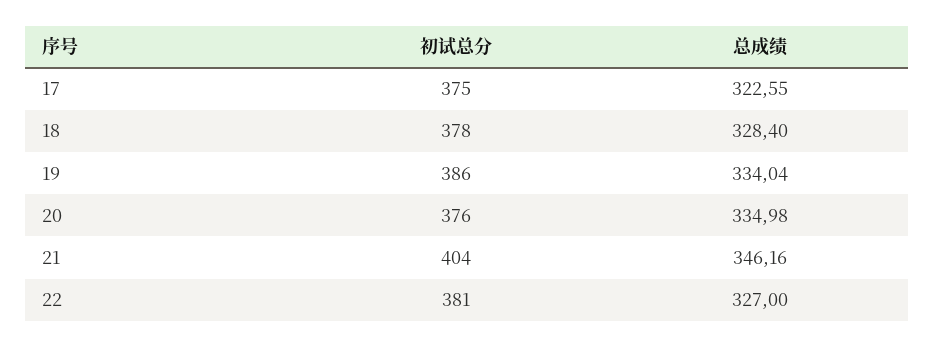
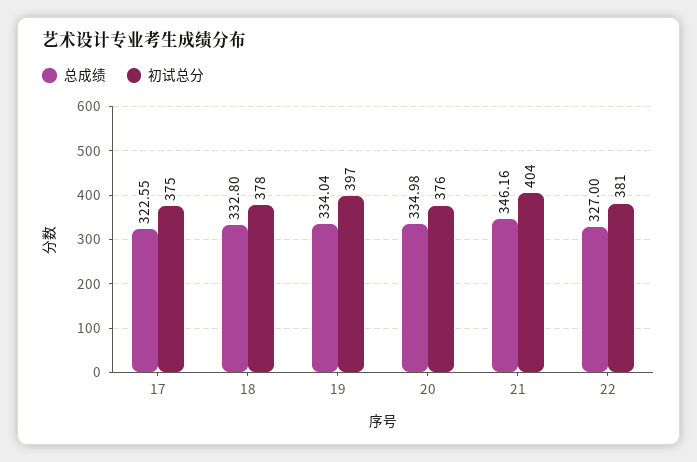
总成绩, 18: 328.4 -> 332.8
初试总分, 19: 386 -> 397

